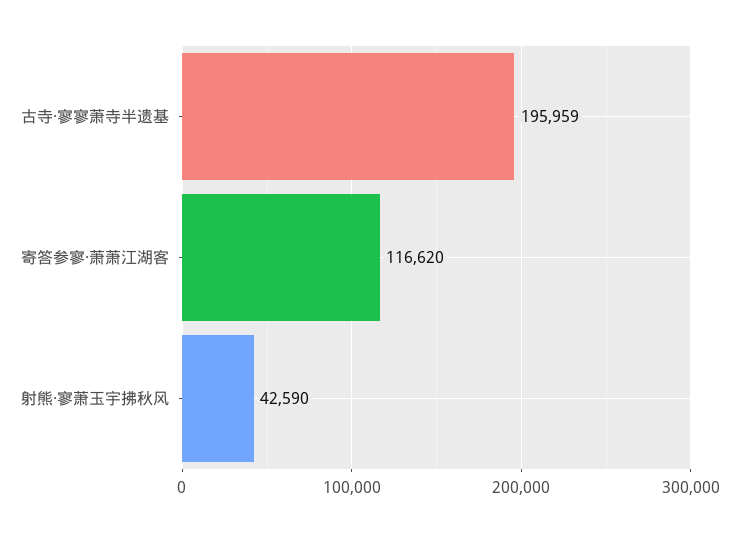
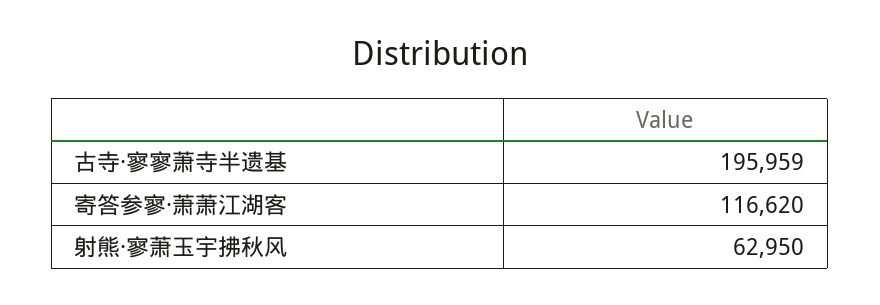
射熊·寥萧玉宇拂秋风: 42590 -> 62950

